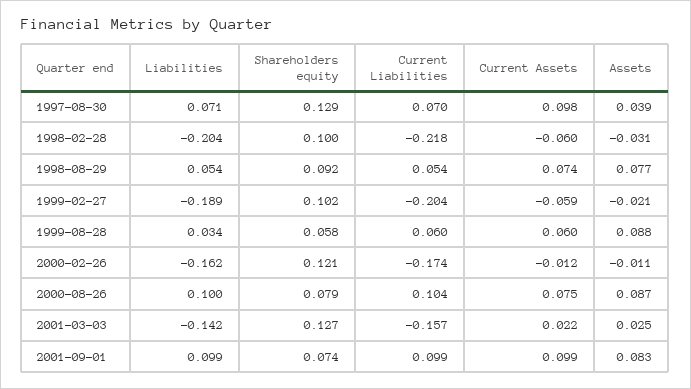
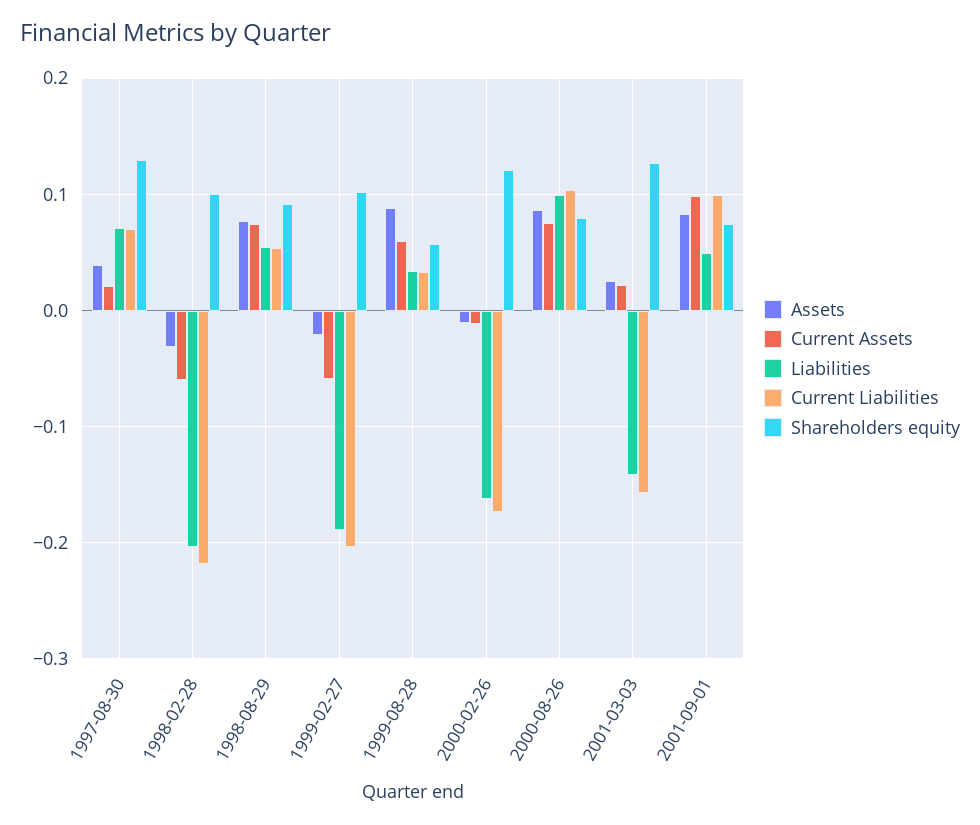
Current Assets, 1997-08-30: 0.098 -> 0.02
Current Liabilities, 1999-08-28: 0.06 -> 0.03
Liabilities, 2001-09-01: 0.099 -> 0.05

